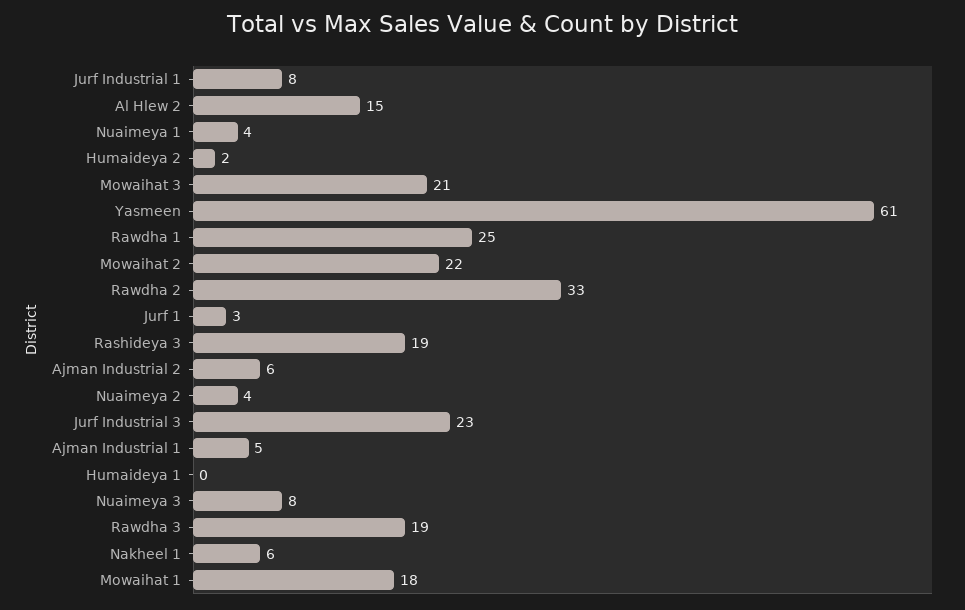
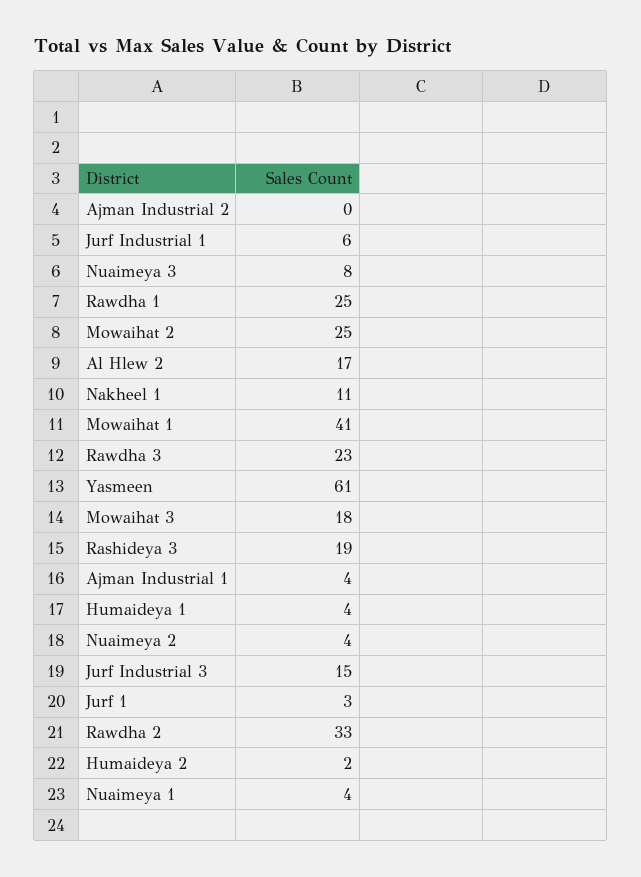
Jurf Industrial 1: 8 -> 6
Al Hlew 2: 15 -> 17
Mowaihat 3: 21 -> 18
Mowaihat 2: 22 -> 25
Ajman Industrial 2: 6 -> 0
Jurf Industrial 3: 23 -> 15
Ajman Industrial 1: 5 -> 4
Humaideya 1: 0 -> 4
Rawdha 3: 19 -> 23
Nakheel 1: 6 -> 11
Mowaihat 1: 18 -> 41

